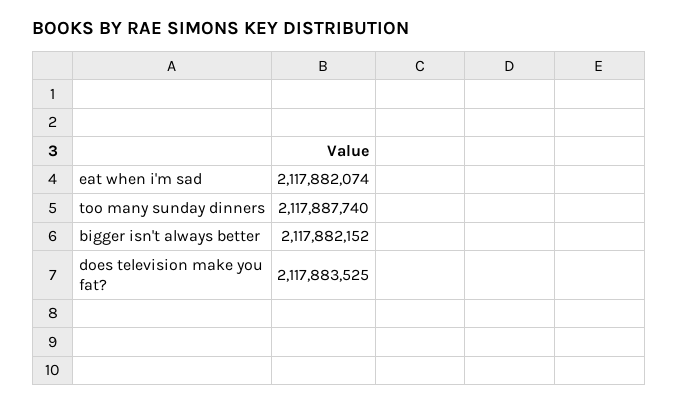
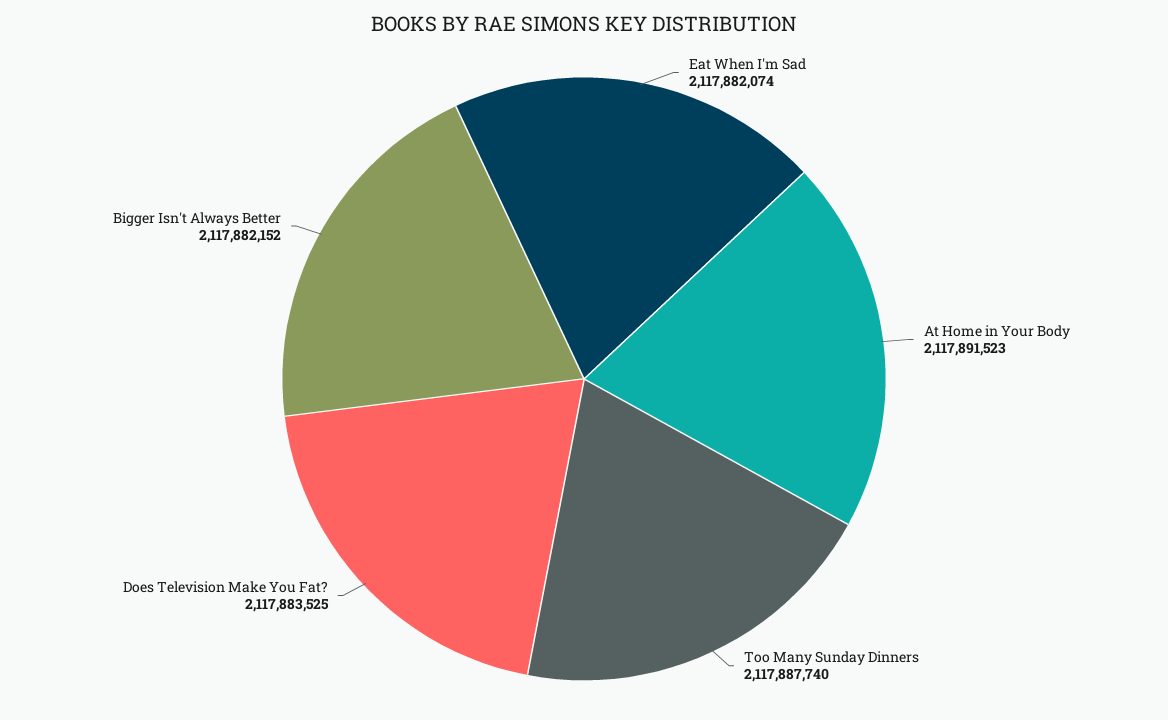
At Home in Your Body: none -> 2117891523

